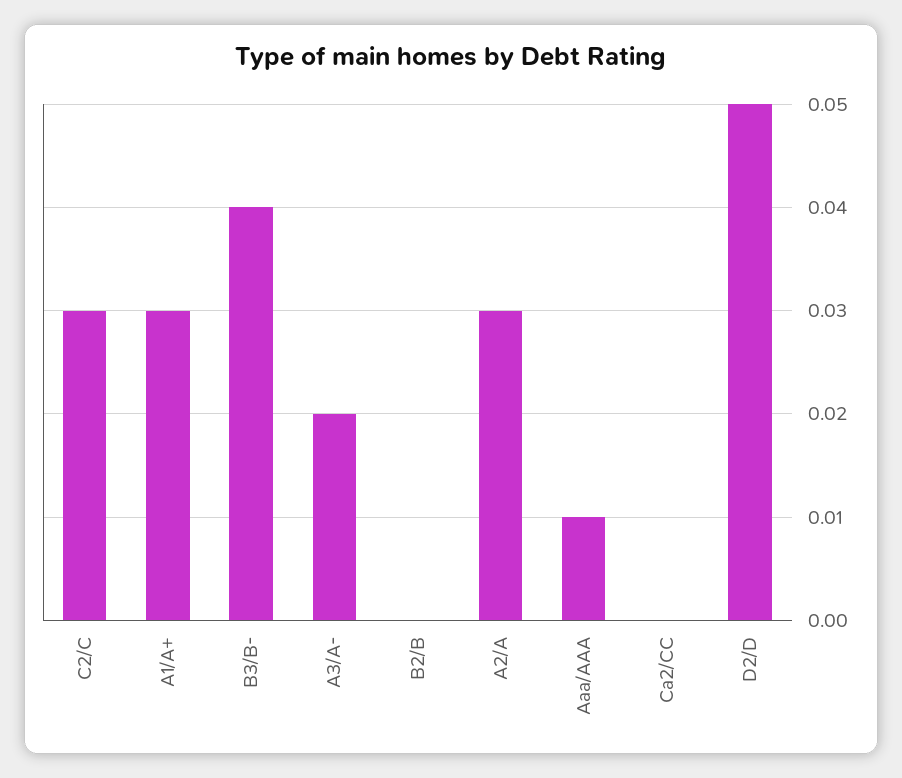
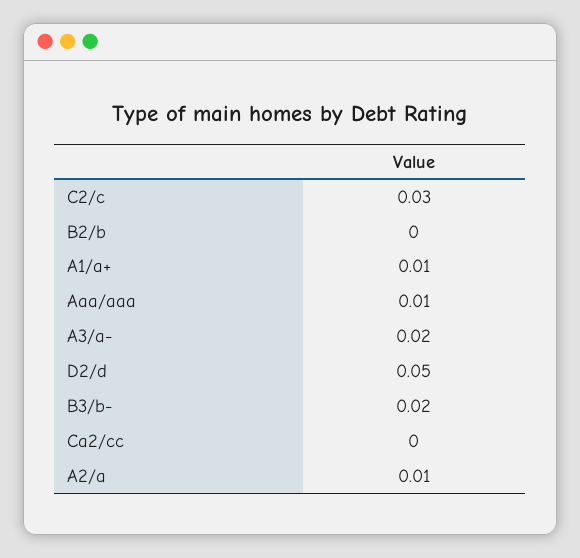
A1/A+: 0.03 -> 0.01
B3/B-: 0.04 -> 0.02
A2/A: 0.03 -> 0.01

